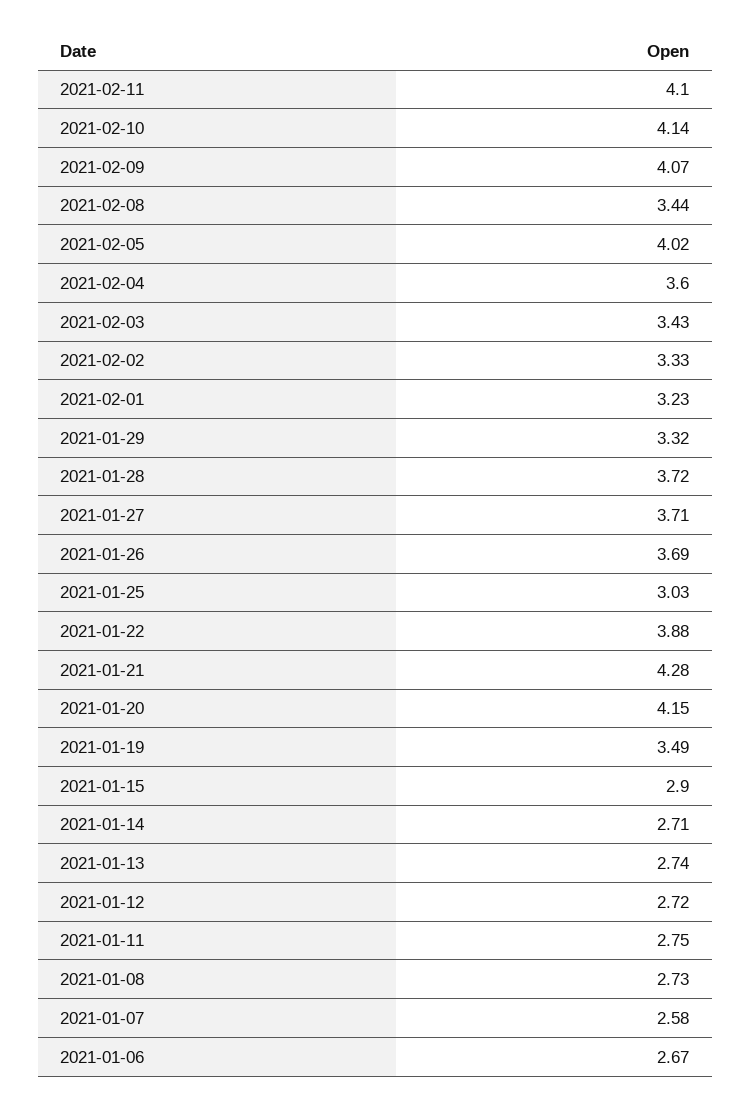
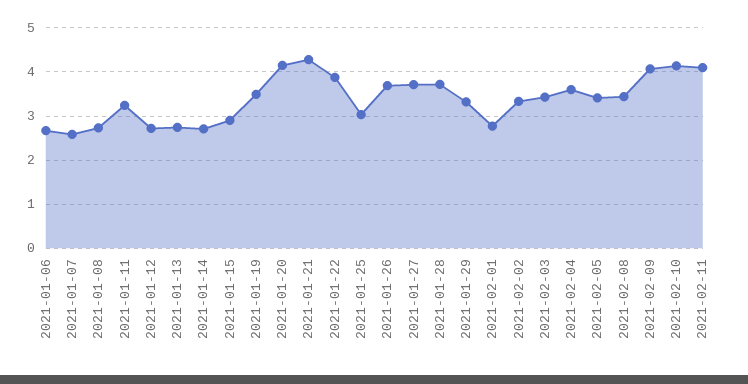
2021-02-05: 4.02 -> 3.4
2021-02-01: 3.23 -> 2.8
2021-01-11: 2.75 -> 3.2

